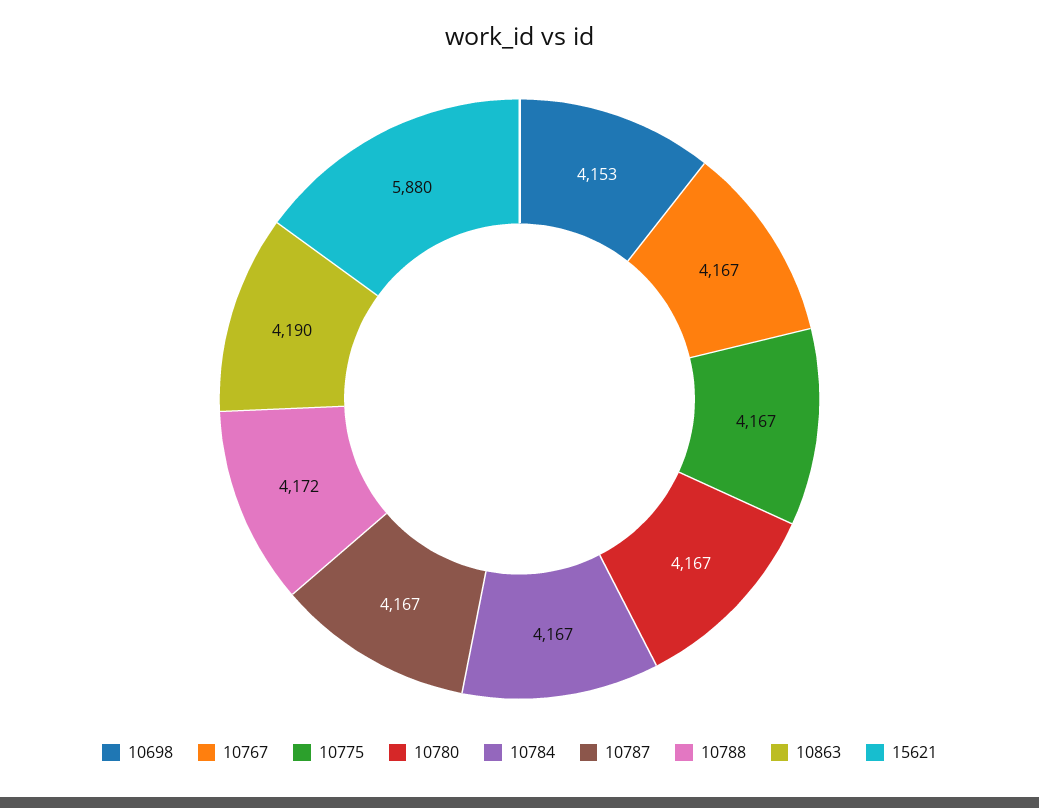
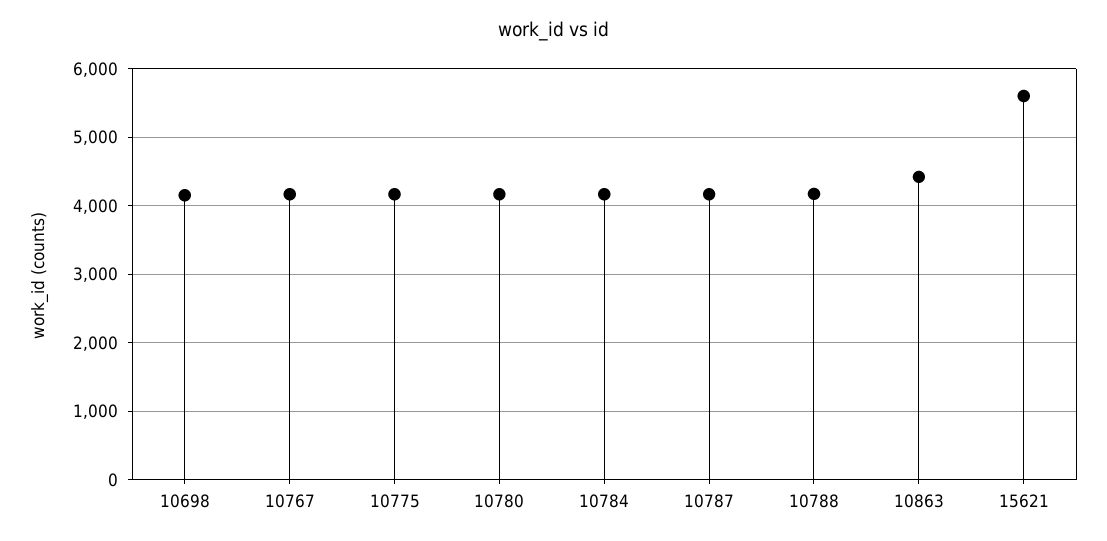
10863: 4190 -> 4400
15621: 5880 -> 5600

